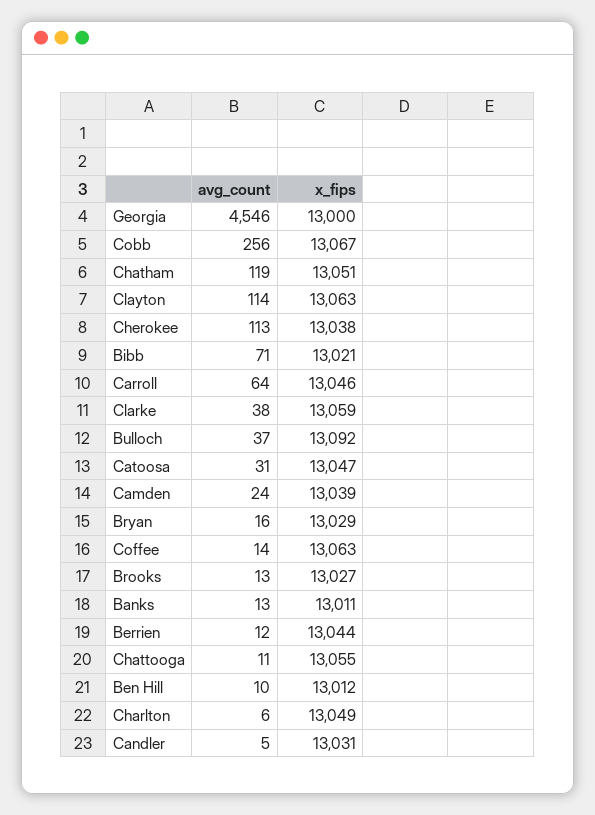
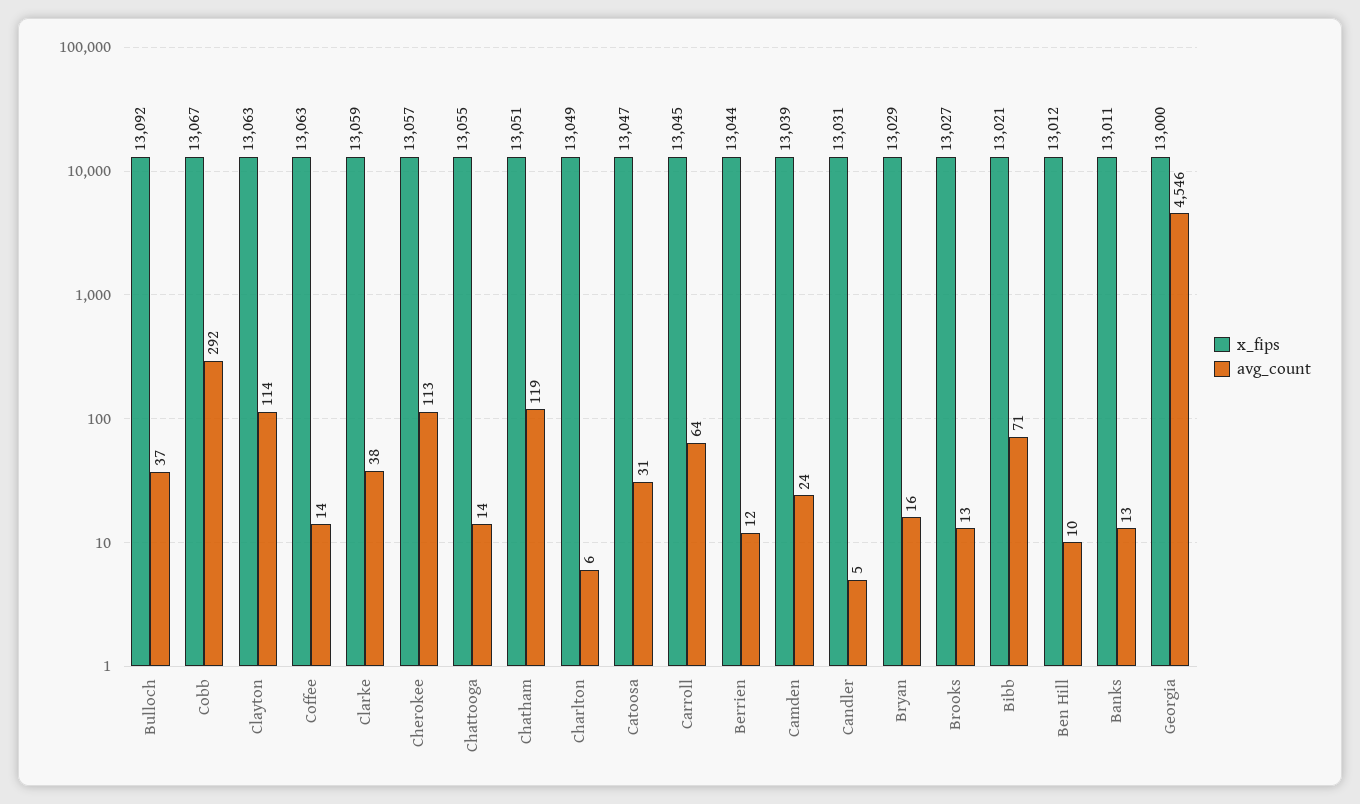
avg_count, Cobb: 256 -> 292
x_fips, Cherokee: 13038 -> 13057
x_fips, Carroll: 13046 -> 13045
avg_count, Chattooga: 11 -> 14

